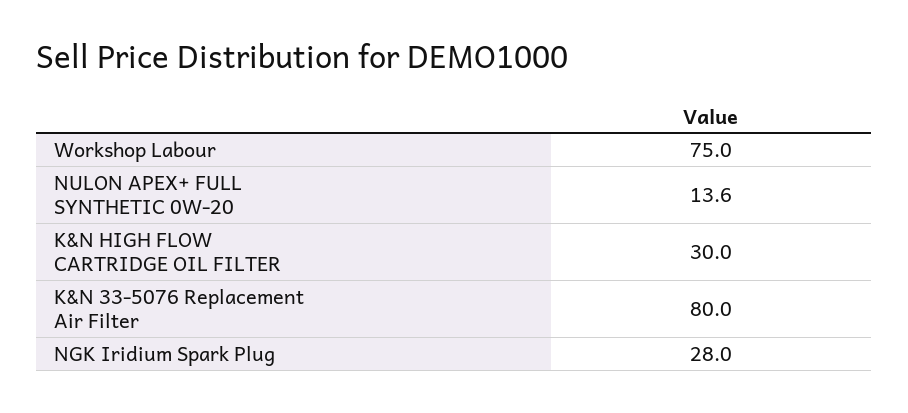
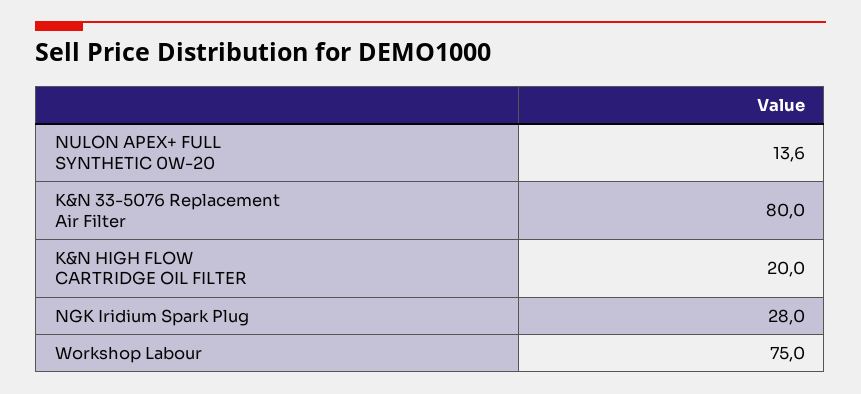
K&N HIGH FLOW CARTRIDGE OIL FILTER: 30 -> 20

